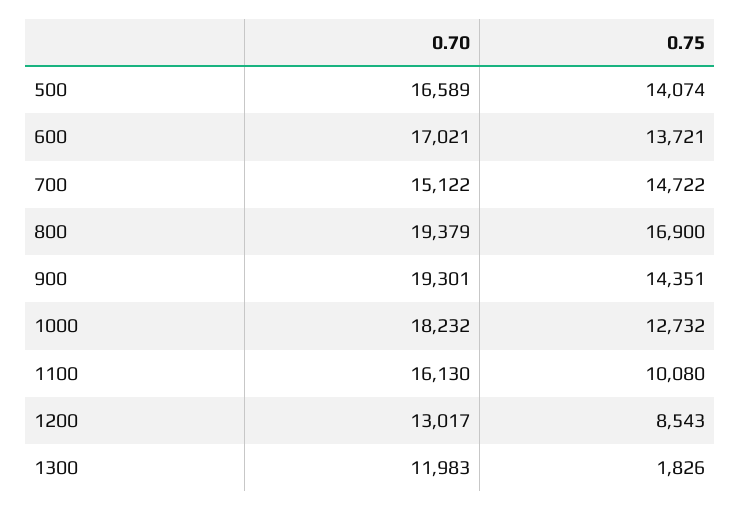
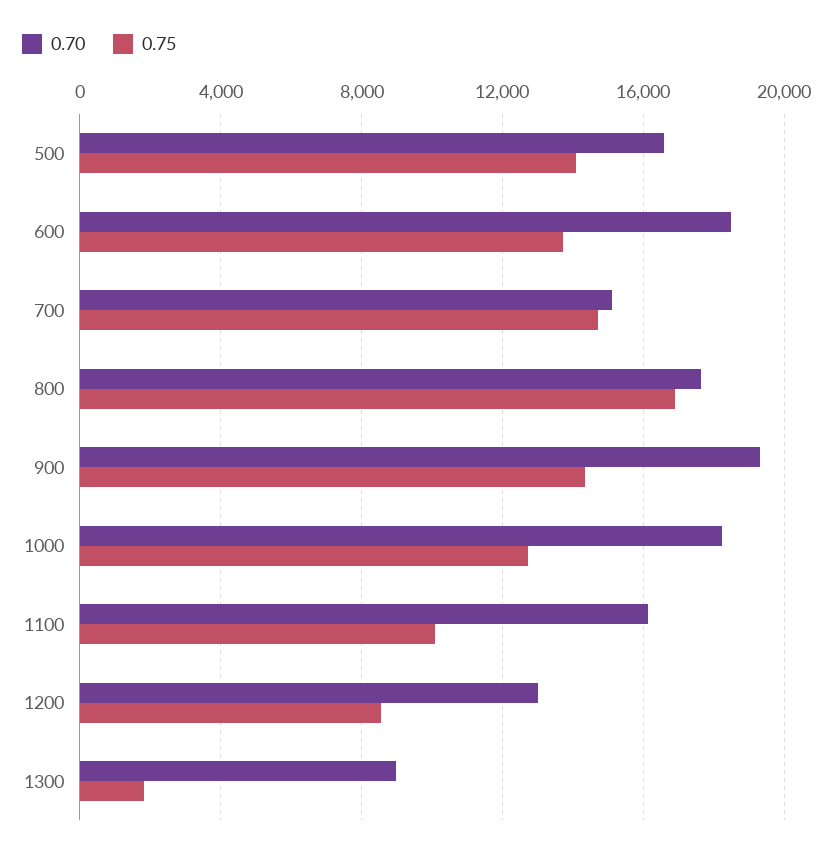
0.70, 600: 17021 -> 18500
0.70, 800: 19379 -> 17500
0.70, 1300: 11983 -> 9000

